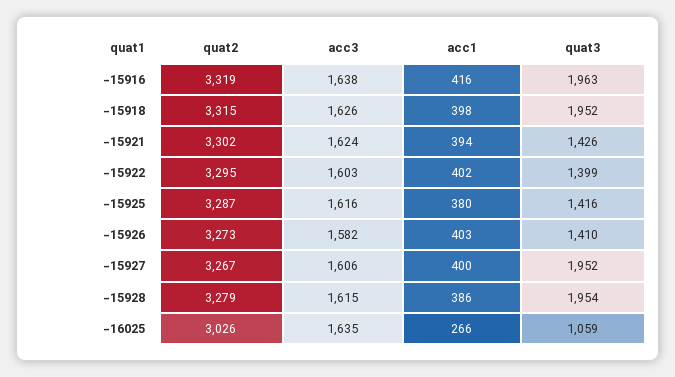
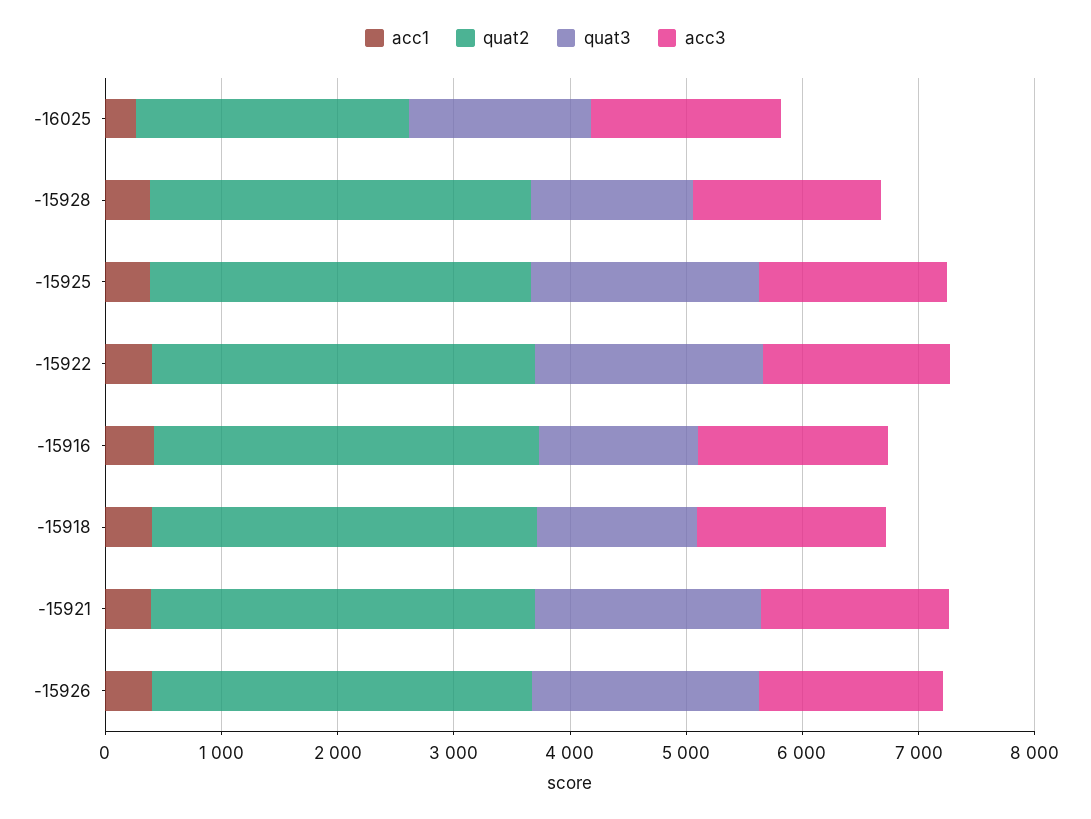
quat3, -15916: 1963 -> 1400
quat3, -15918: 1952 -> 1400
quat3, -15921: 1426 -> 2000
quat3, -15922: 1399 -> 2000
quat3, -15925: 1416 -> 2000
quat3, -15926: 1410 -> 2000
quat2, -15927: 3267 -> none
acc3, -15927: 1606 -> none
acc1, -15927: 400 -> none
quat3, -15927: 1952 -> none
quat3, -15928: 1954 -> 1400
quat2, -16025: 3026 -> 2400
quat3, -16025: 1059 -> 1600

